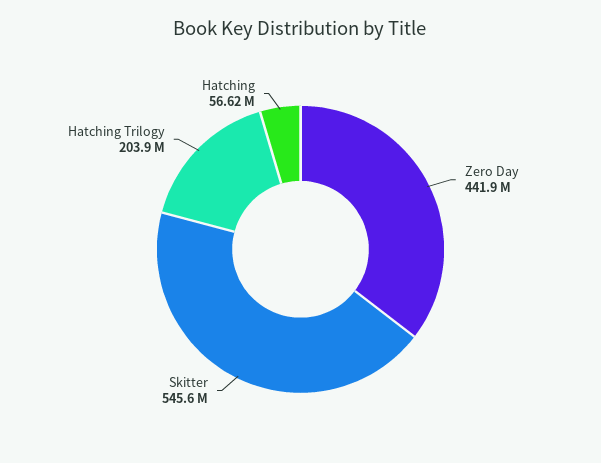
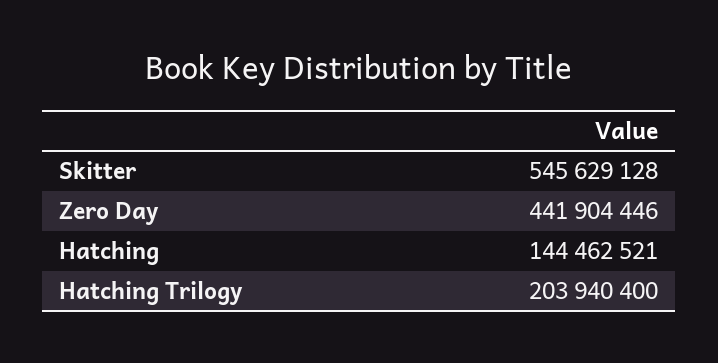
Hatching: 56620000 -> 144462521

